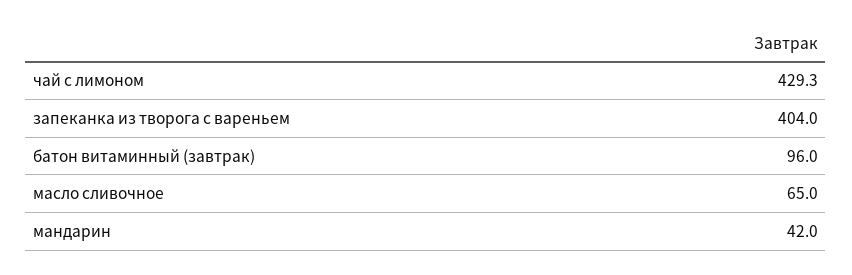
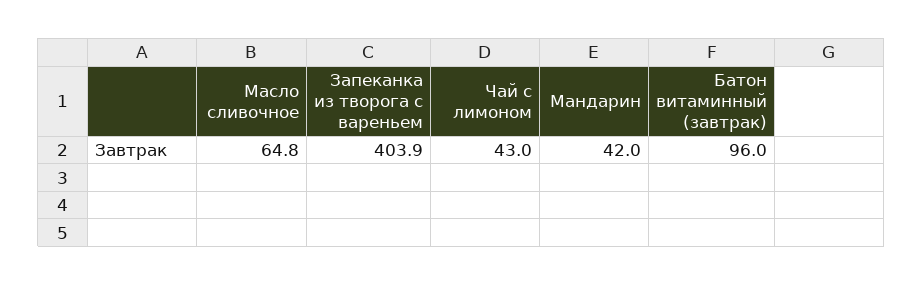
чай с лимоном: 429.3 -> 43
запеканка из творога с вареньем: 404 -> 403.9
масло сливочное: 65 -> 64.8

